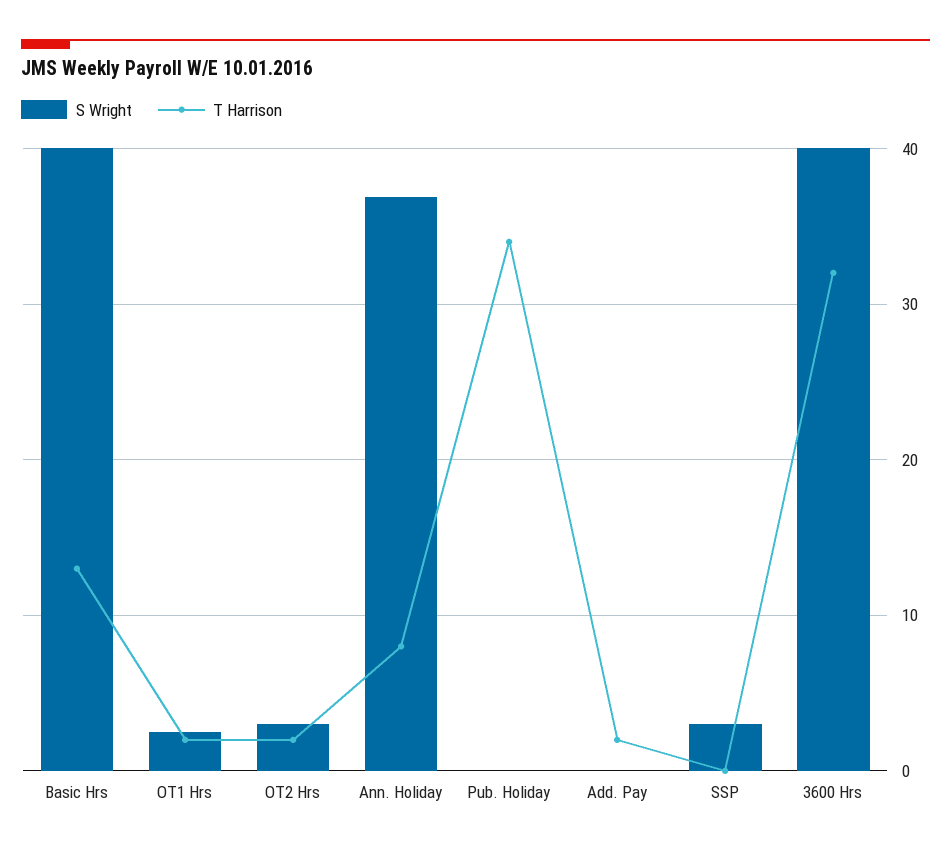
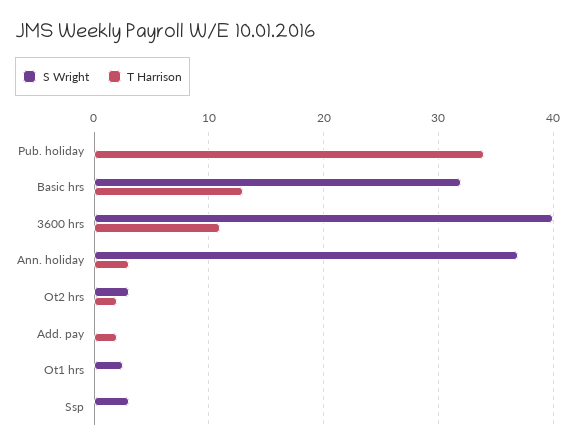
S Wright, Basic Hrs: 40 -> 32
T Harrison, OT1 Hrs: 2 -> 0
T Harrison, Ann. Holiday: 8 -> 3
T Harrison, 3600 Hrs: 32 -> 11

